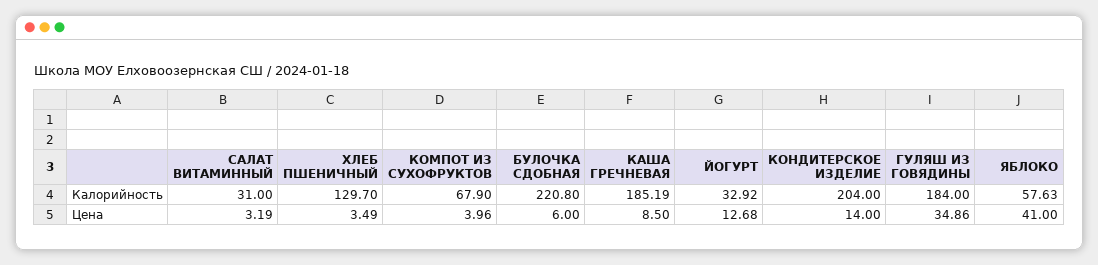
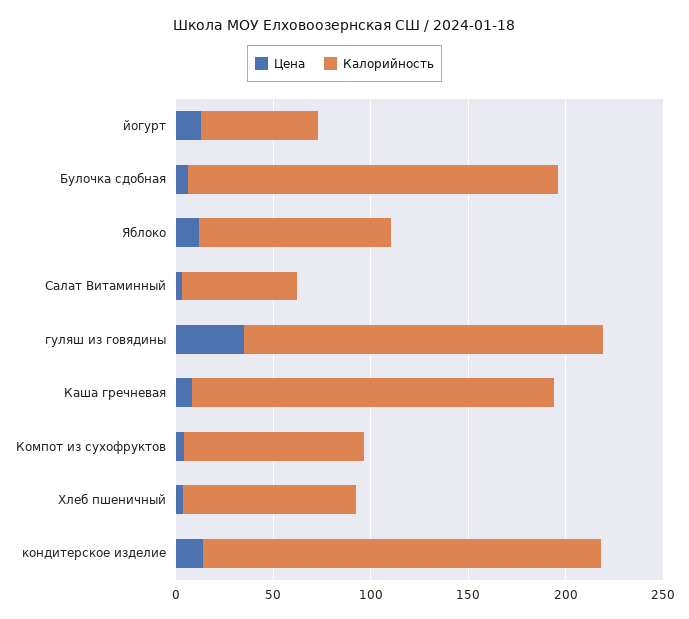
Калорийность, САЛАТ ВИТАМИННЫЙ: 31 -> 60
Калорийность, ХЛЕБ ПШЕНИЧНЫЙ: 129.7 -> 90
Калорийность, КОМПОТ ИЗ СУХОФРУКТОВ: 67.9 -> 90
Калорийность, БУЛОЧКА СДОБНАЯ: 220.8 -> 190
Калорийность, ЙОГУРТ: 32.92 -> 60
Калорийность, ЯБЛОКО: 57.63 -> 100
Цена, ЯБЛОКО: 41 -> 10

